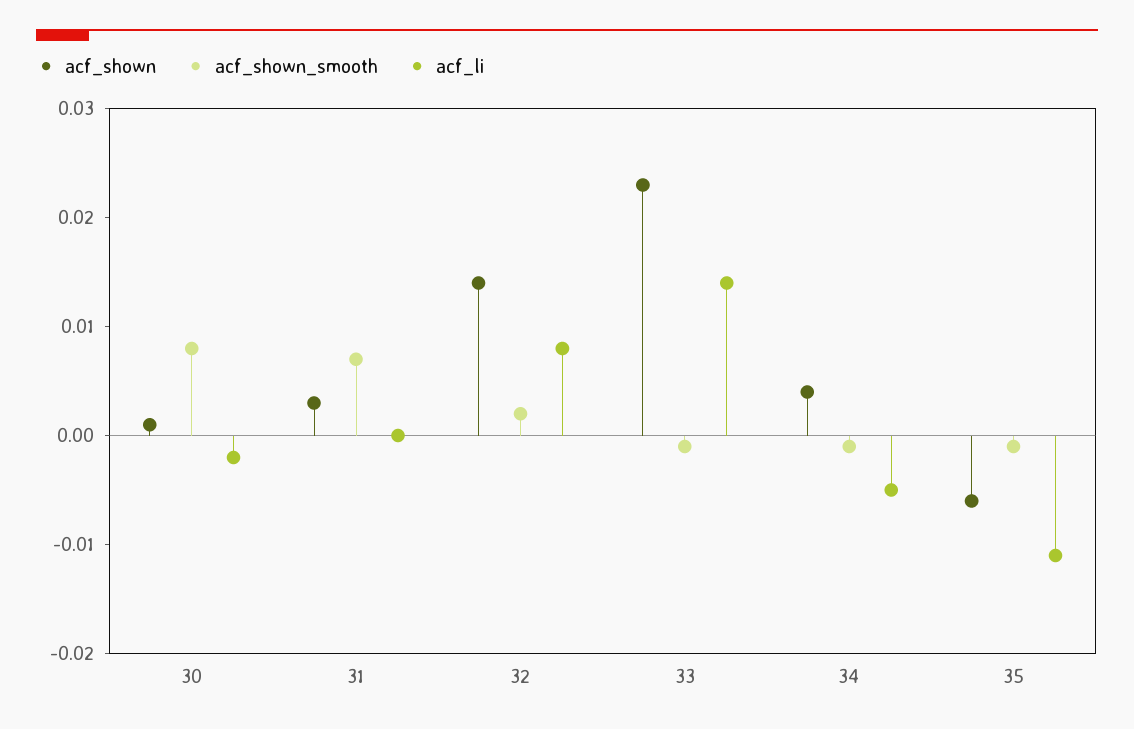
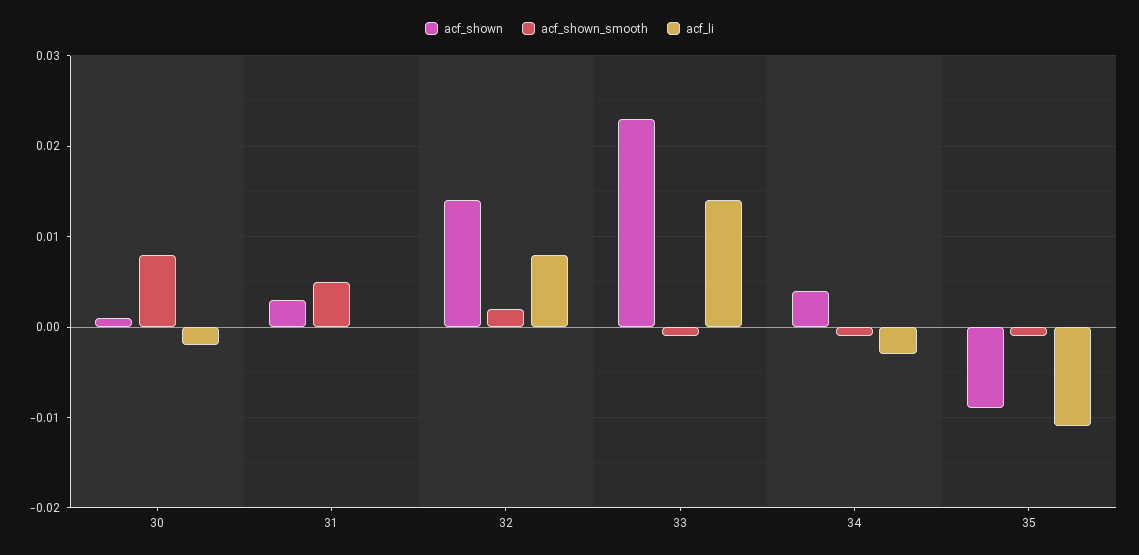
acf_shown_smooth, 31: 0.007 -> 0.005
acf_li, 34: -0.005 -> -0.003
acf_shown, 35: -0.006 -> -0.009

